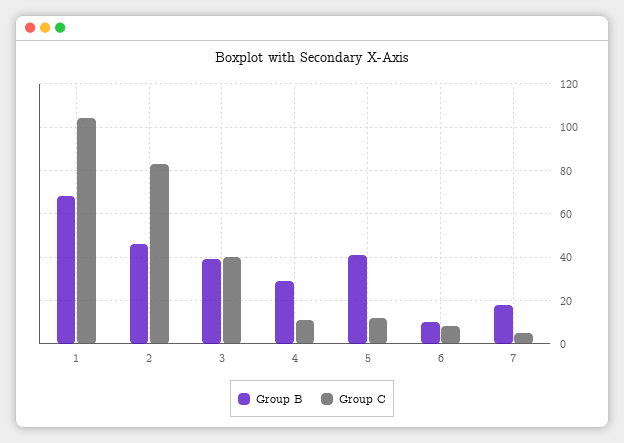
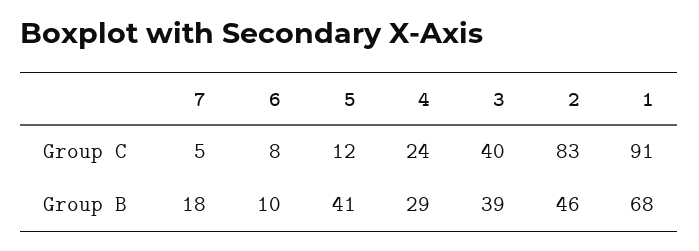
Group C, 1: 105 -> 91
Group C, 4: 10 -> 24

